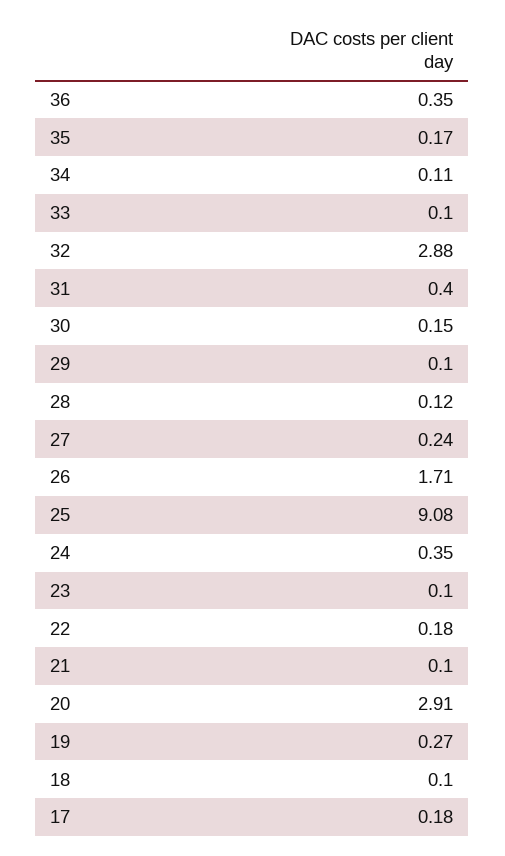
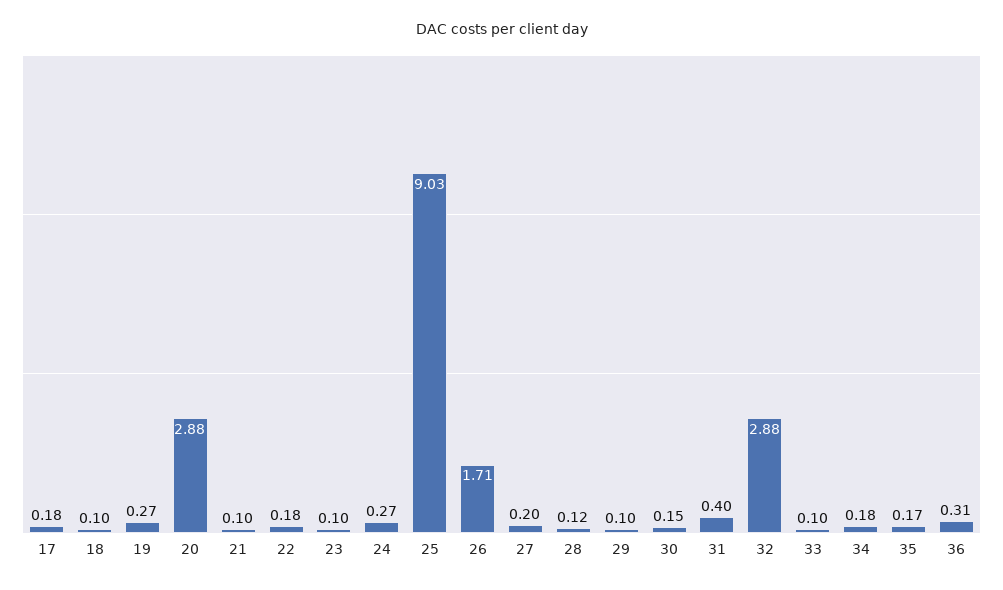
36: 0.35 -> 0.31
34: 0.11 -> 0.18
27: 0.24 -> 0.2
25: 9.08 -> 9.03
24: 0.35 -> 0.27
20: 2.91 -> 2.88

